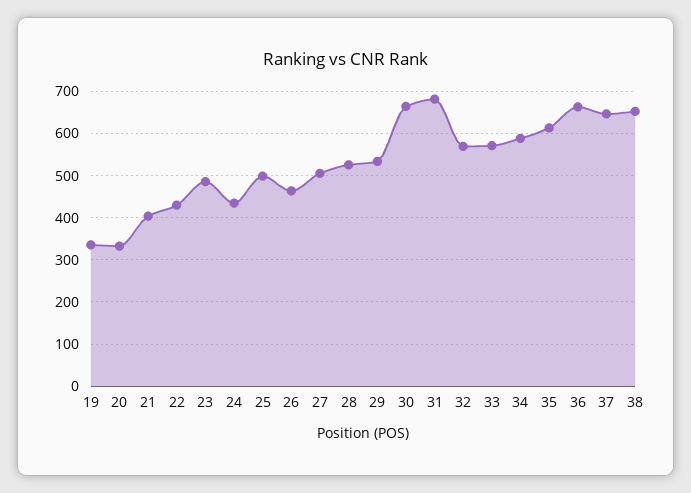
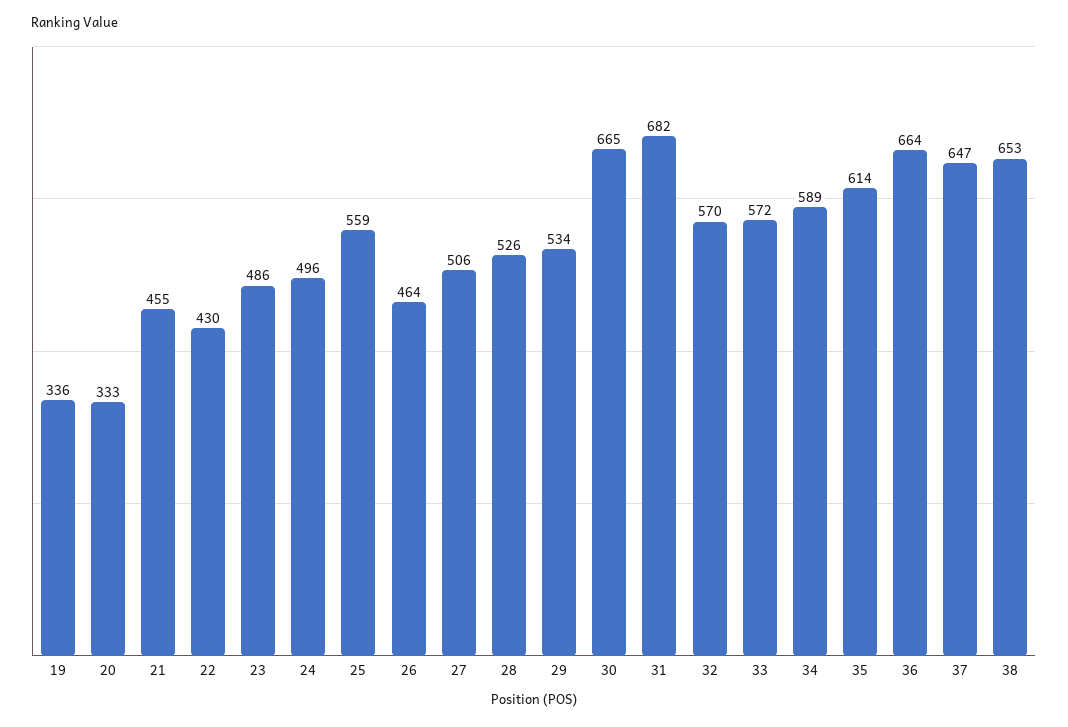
21: 400 -> 455
24: 440 -> 496
25: 500 -> 559

